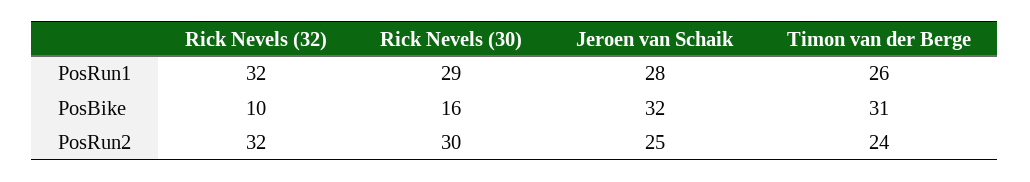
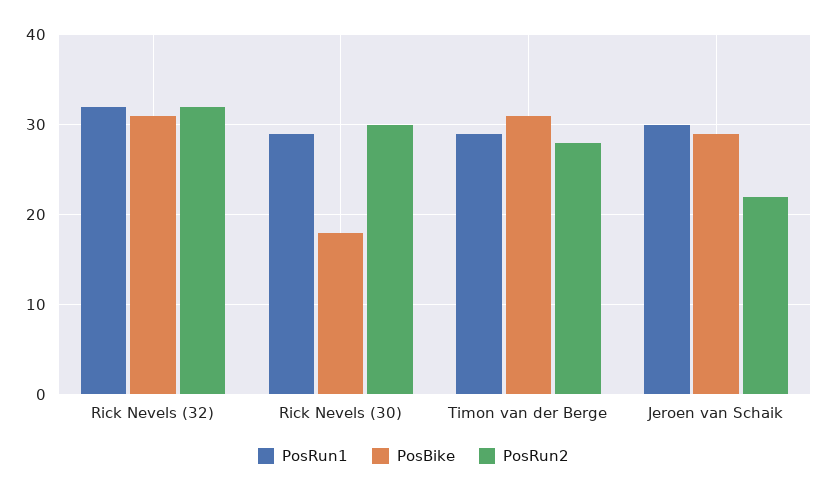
PosRun1, Jeroen van Schaik: 28 -> 30
PosRun1, Timon van der Berge: 26 -> 29
PosBike, Rick Nevels (32): 10 -> 31
PosBike, Rick Nevels (30): 16 -> 18
PosBike, Jeroen van Schaik: 32 -> 29
PosRun2, Jeroen van Schaik: 25 -> 22
PosRun2, Timon van der Berge: 24 -> 28

